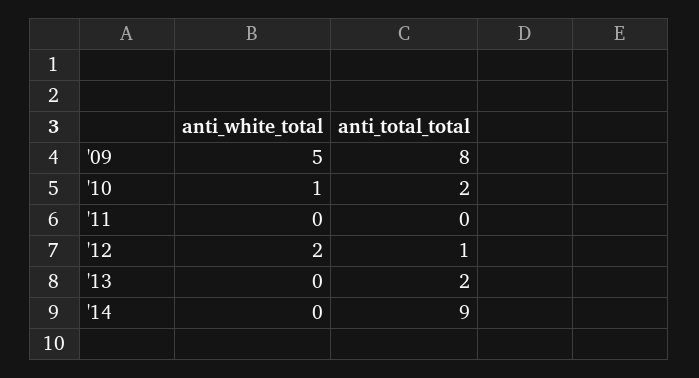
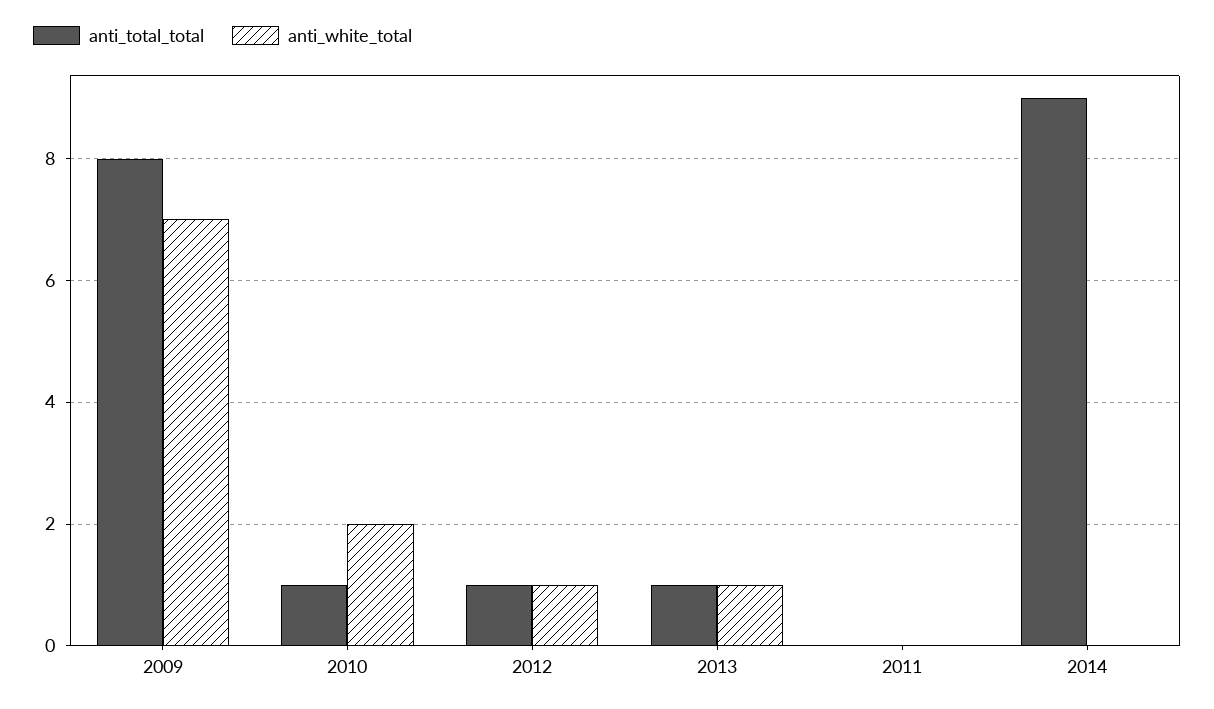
anti_white_total, '09: 5 -> 7
anti_white_total, '10: 1 -> 2
anti_total_total, '10: 2 -> 1
anti_white_total, '12: 2 -> 1
anti_white_total, '13: 0 -> 1
anti_total_total, '13: 2 -> 1

